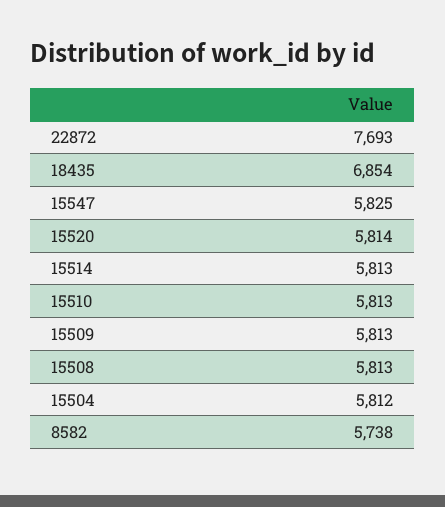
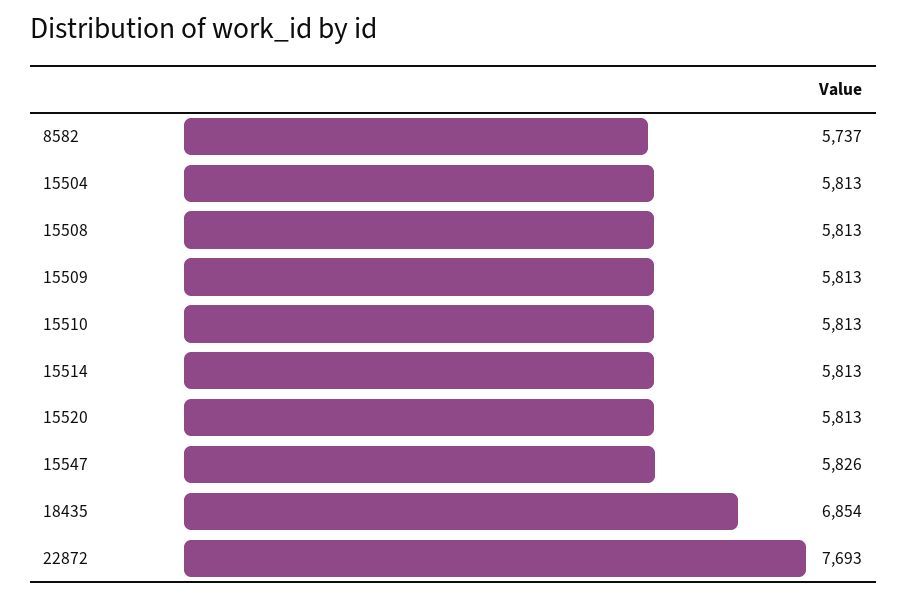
15547: 5825 -> 5826
15520: 5814 -> 5813
15504: 5812 -> 5813
8582: 5738 -> 5737

